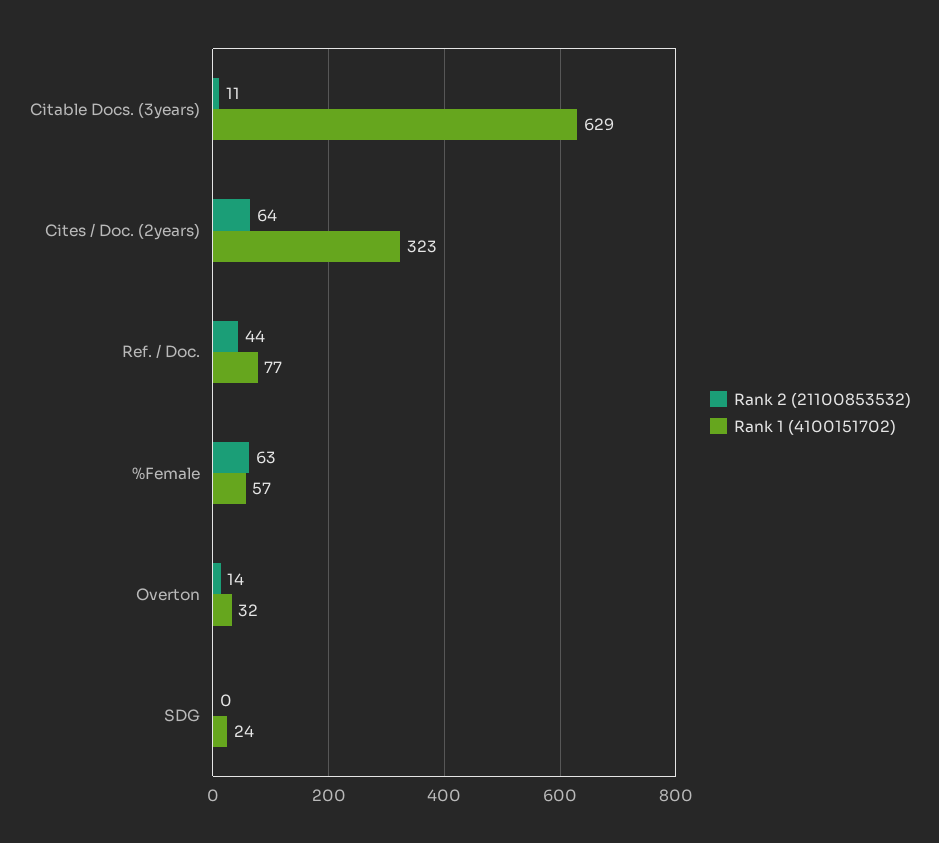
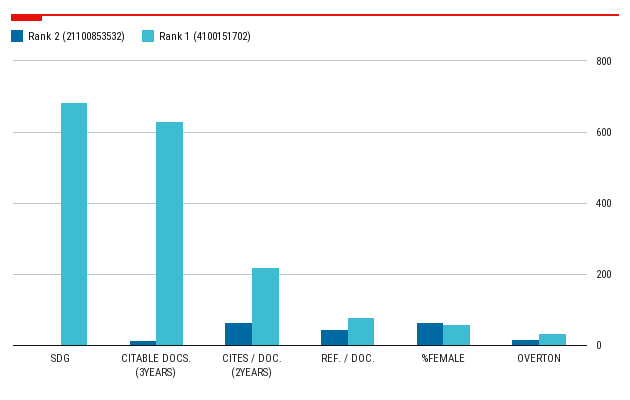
Rank 1 (4100151702), Cites / Doc. (2years): 323 -> 220
Rank 1 (4100151702), SDG: 24 -> 680

